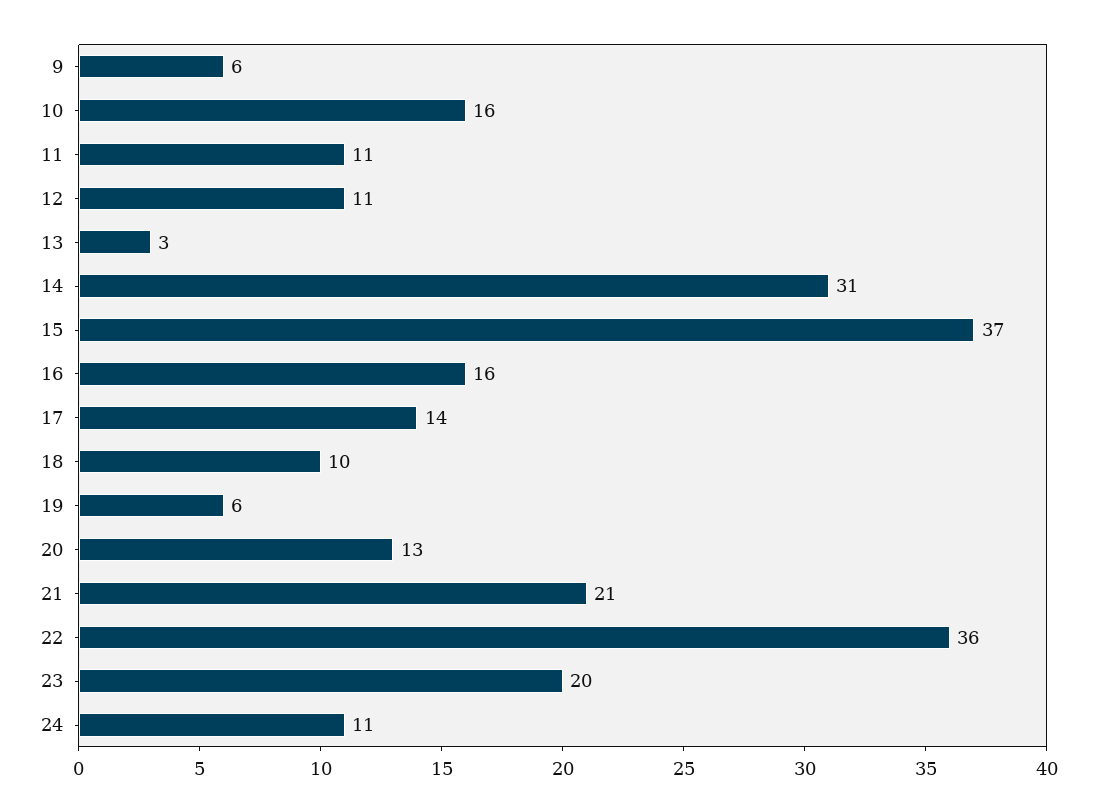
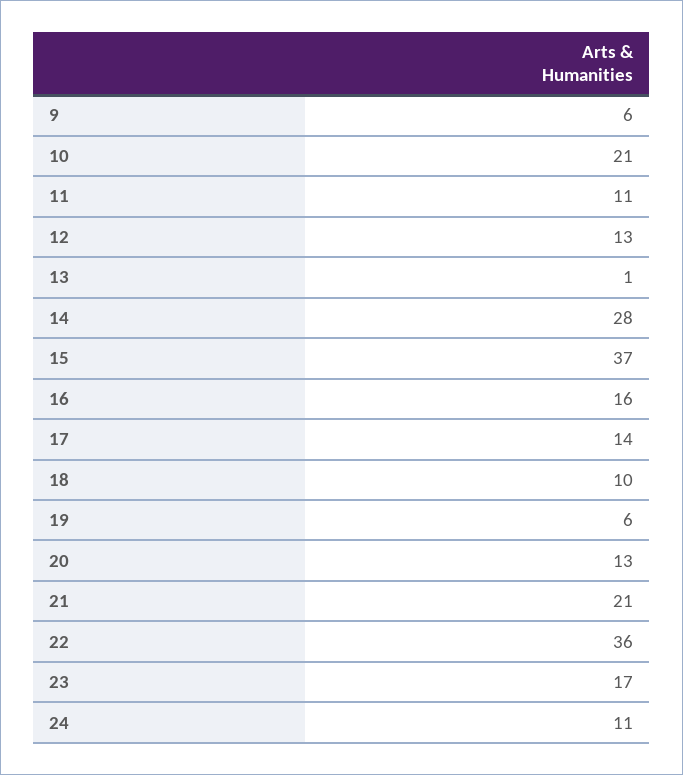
10: 16 -> 21
12: 11 -> 13
13: 3 -> 1
14: 31 -> 28
23: 20 -> 17

